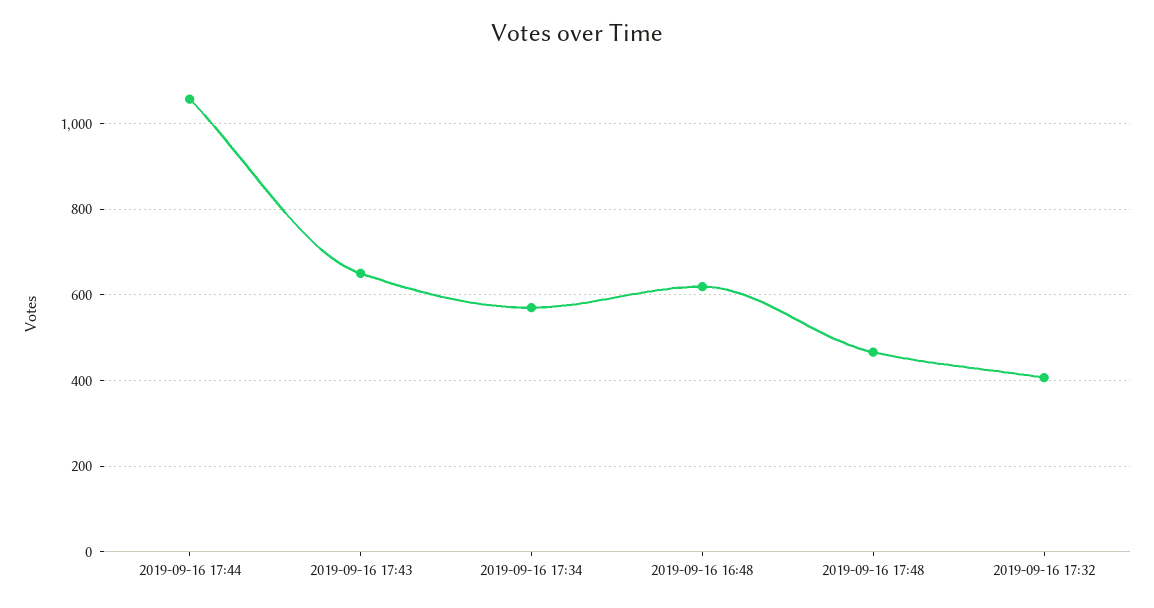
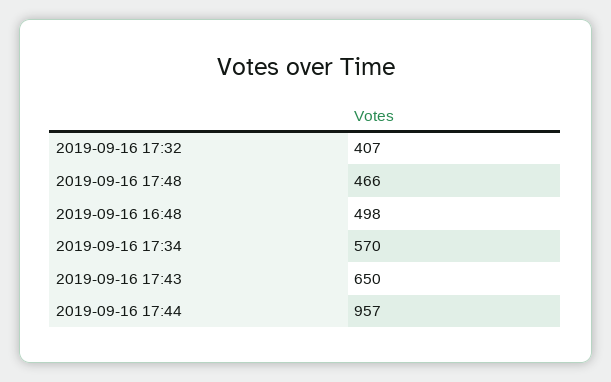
2019-09-16 17:44: 1060 -> 957
2019-09-16 16:48: 620 -> 498

